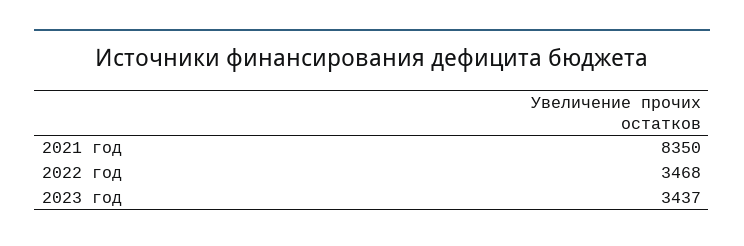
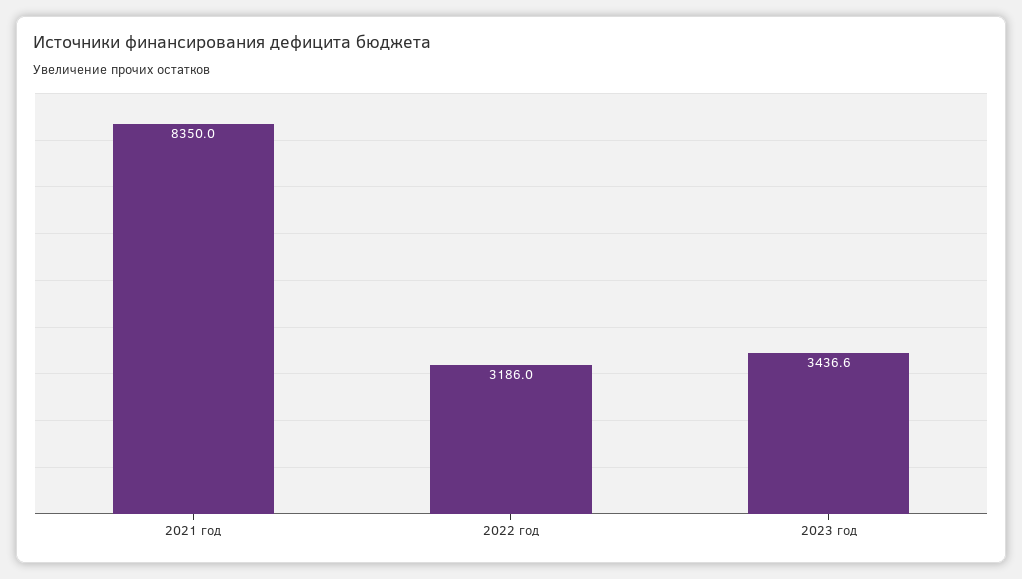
2022 год: 3468 -> 3186

